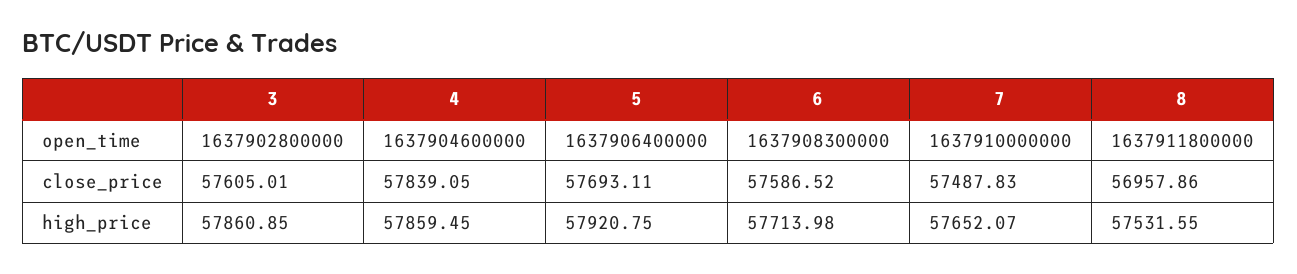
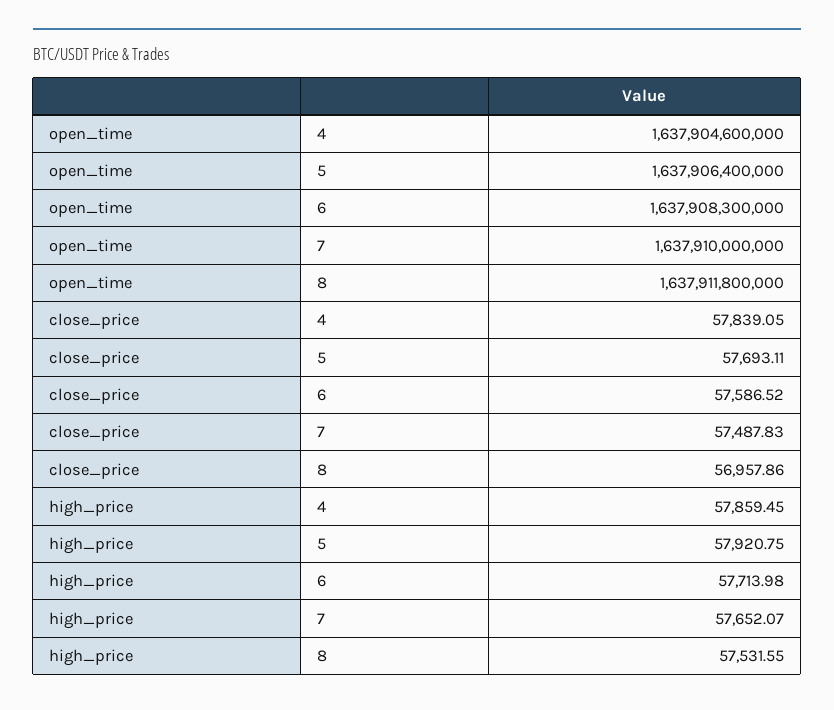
3, open_time: 1637902800000 -> none
3, close_price: 57605.01 -> none
3, high_price: 57860.85 -> none

